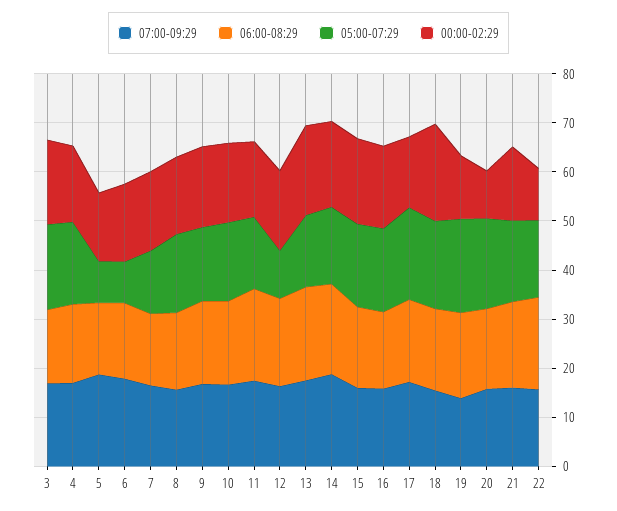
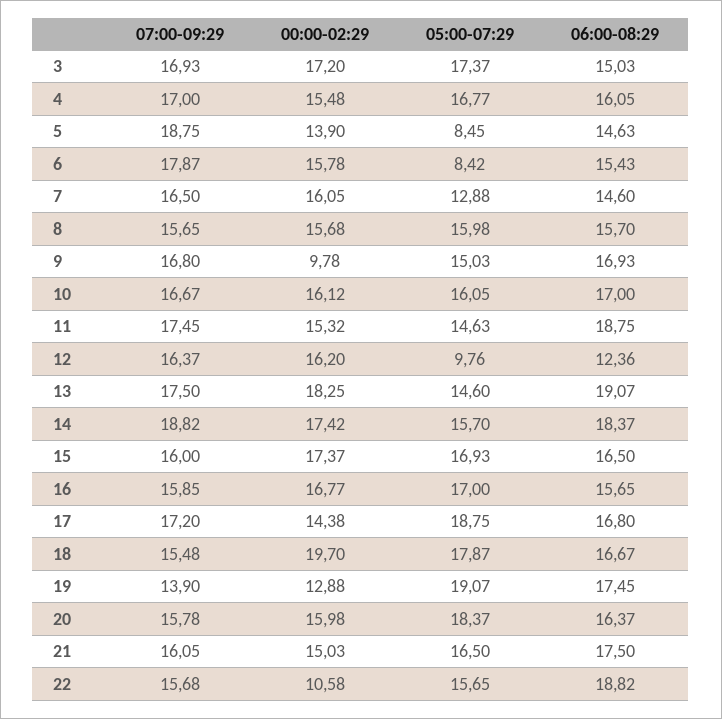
00:00-02:29, 9: 16 -> 9.78
06:00-08:29, 12: 18 -> 12.36
00:00-02:29, 20: 10 -> 15.98

